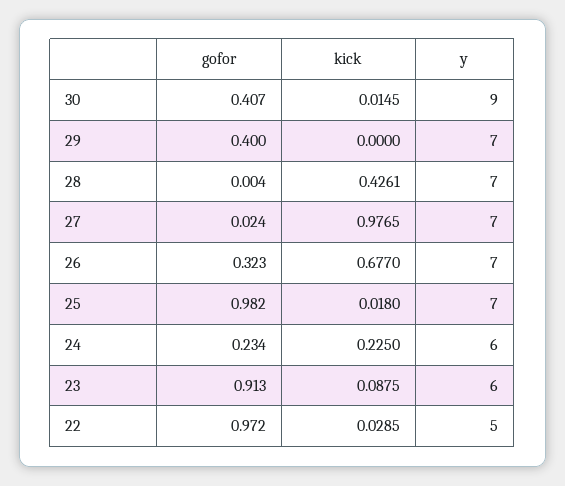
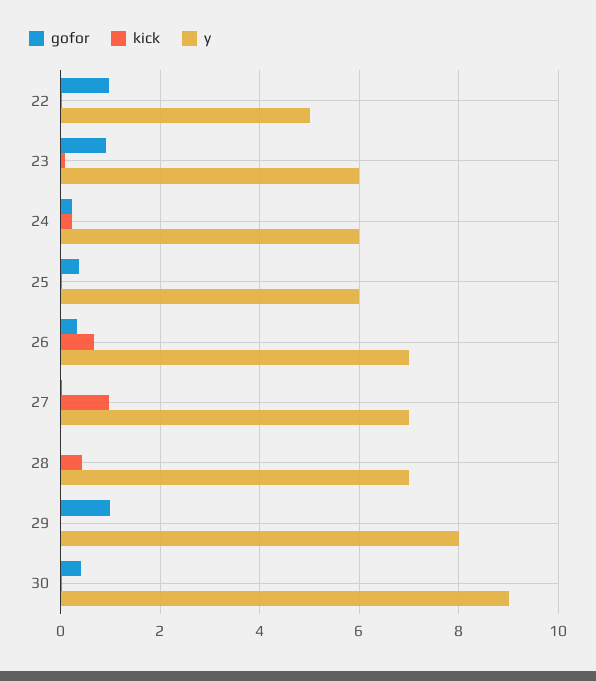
gofor, 29: 0.4 -> 1
y, 29: 7 -> 8
gofor, 25: 0.982 -> 0.4
y, 25: 7 -> 6

